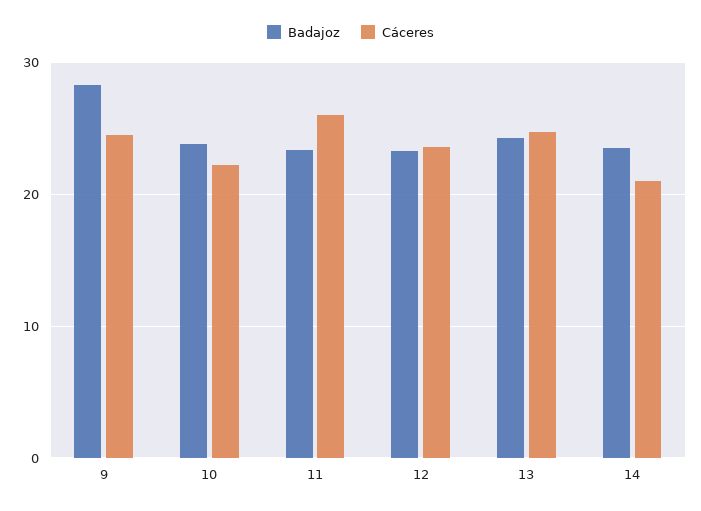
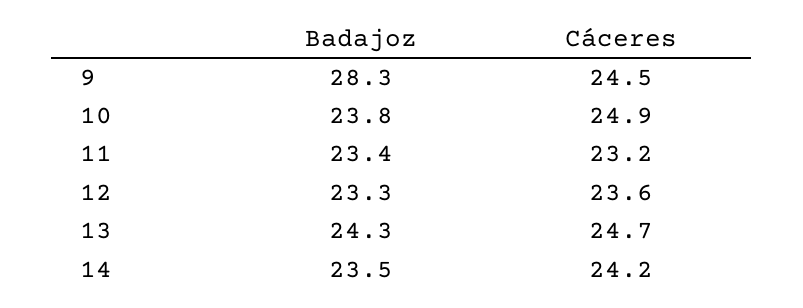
Cáceres, 10: 22 -> 24.9
Cáceres, 11: 26 -> 23.2
Cáceres, 14: 21 -> 24.2

